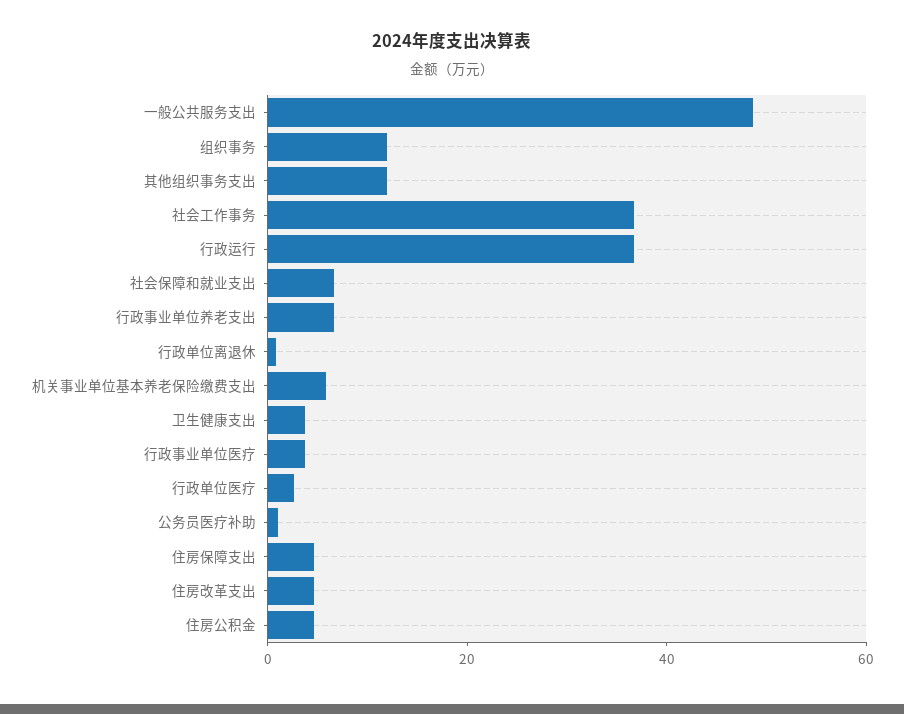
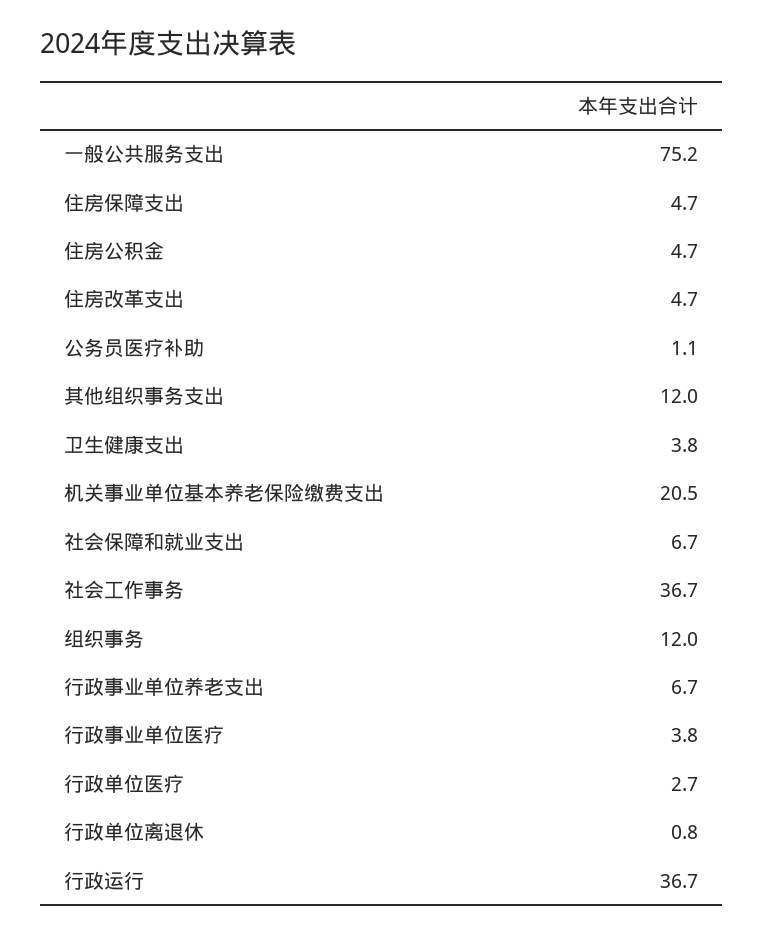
一般公共服务支出: 50 -> 75.2
机关事业单位基本养老保险缴费支出: 5 -> 20.5

